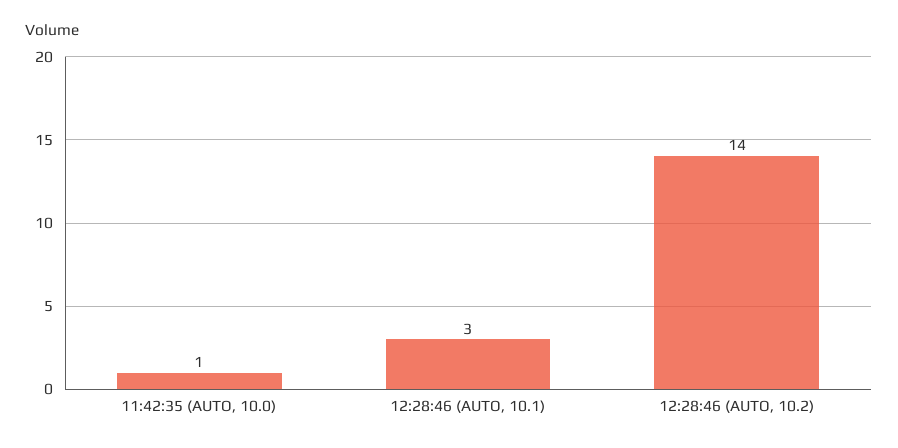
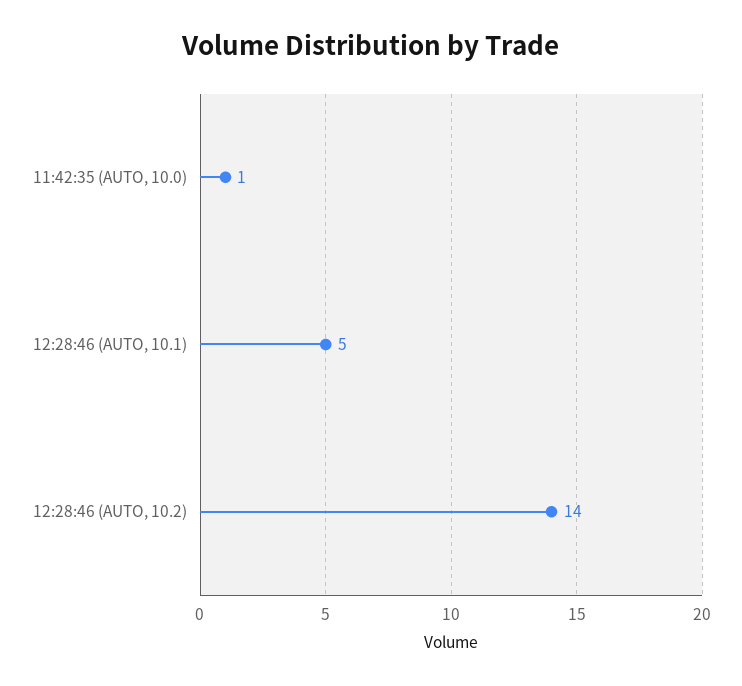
12:28:46 (AUTO, 10.1): 3 -> 5

